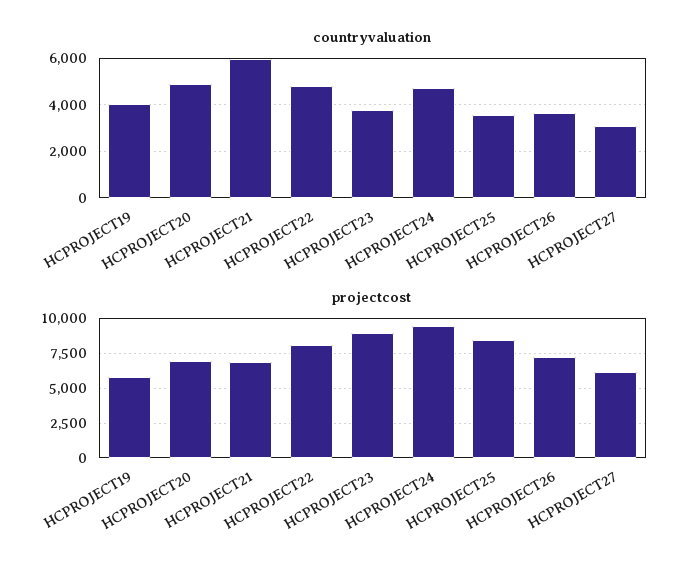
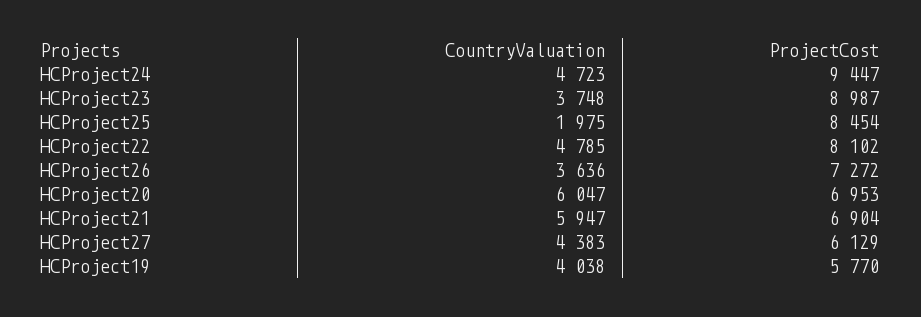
countryvaluation, HCPROJECT20: 5000 -> 6047
countryvaluation, HCPROJECT25: 3500 -> 1975
countryvaluation, HCPROJECT27: 3000 -> 4383

